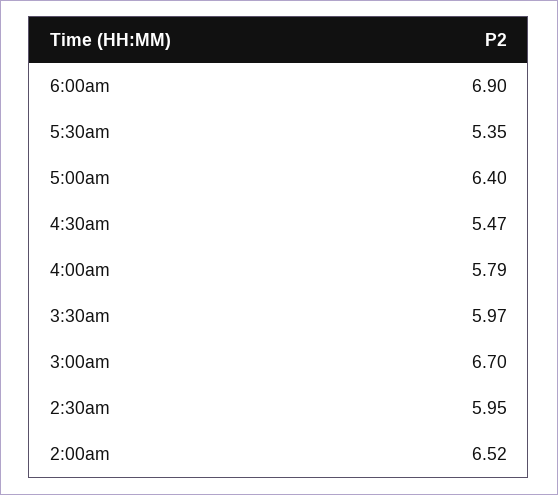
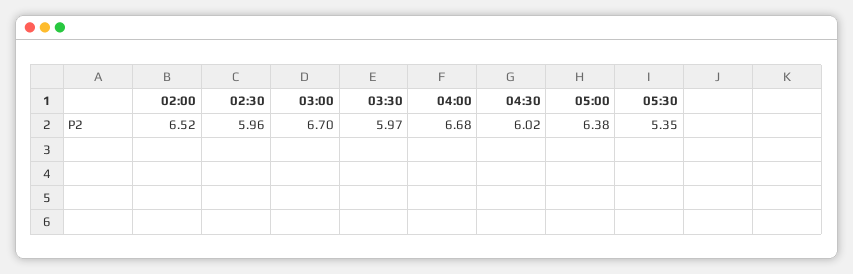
6:00am: 6.9 -> none
5:00am: 6.4 -> 6.38
4:30am: 5.47 -> 6.02
4:00am: 5.79 -> 6.68
2:30am: 5.95 -> 5.96

